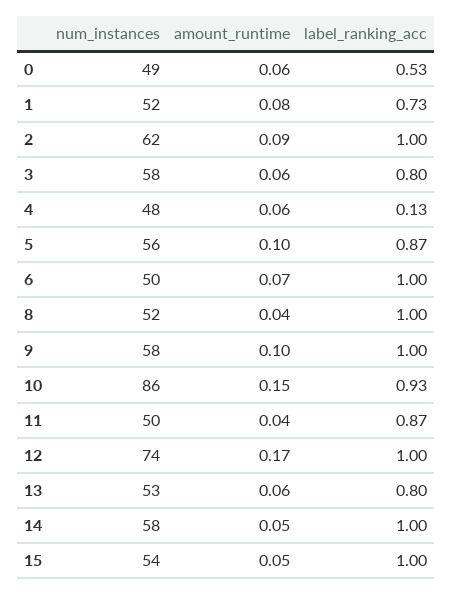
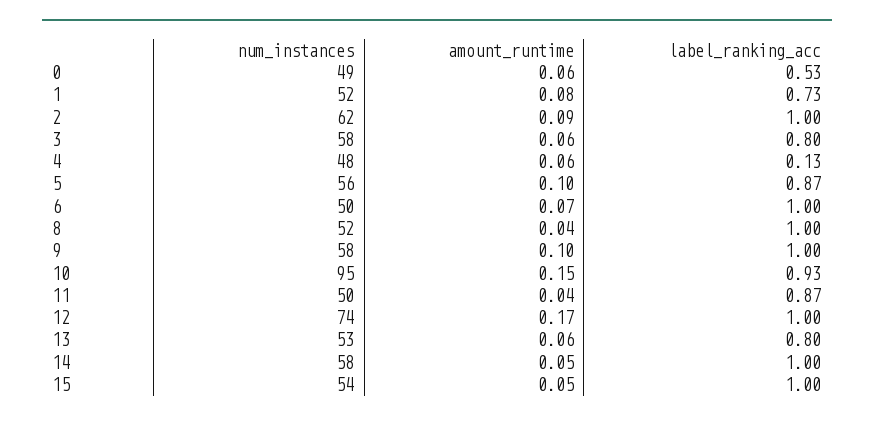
num_instances, 10: 86 -> 95

